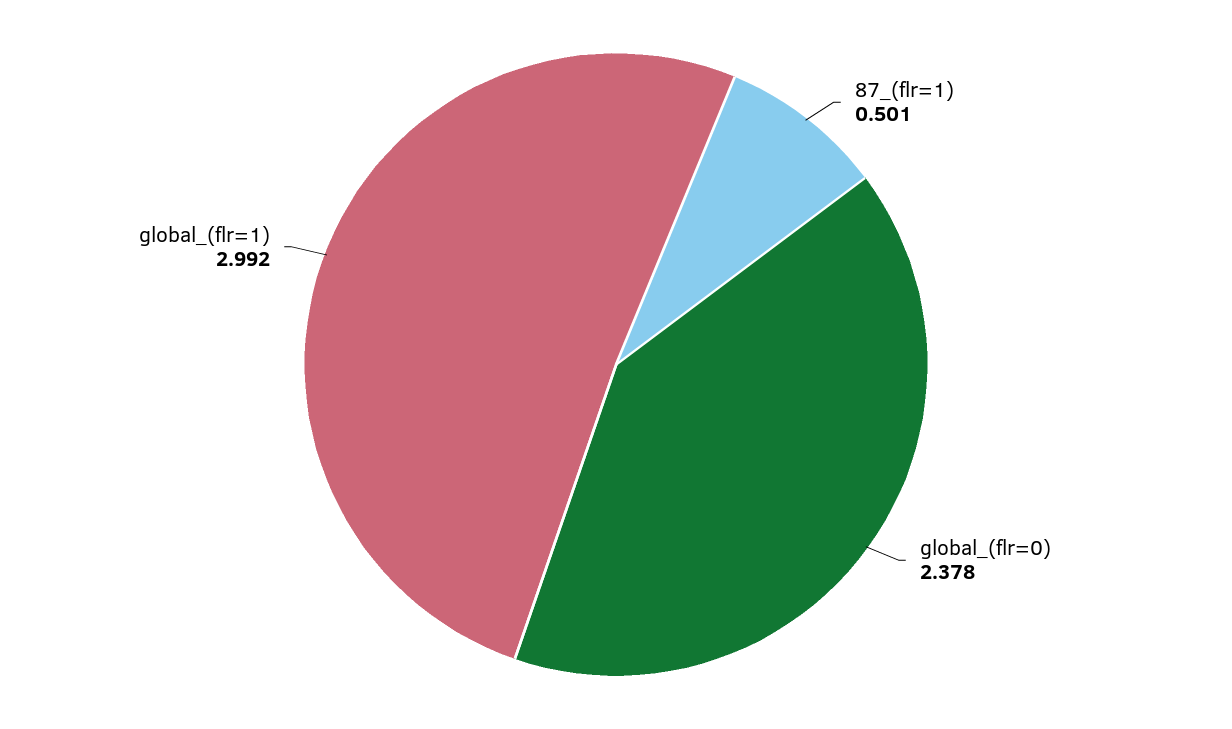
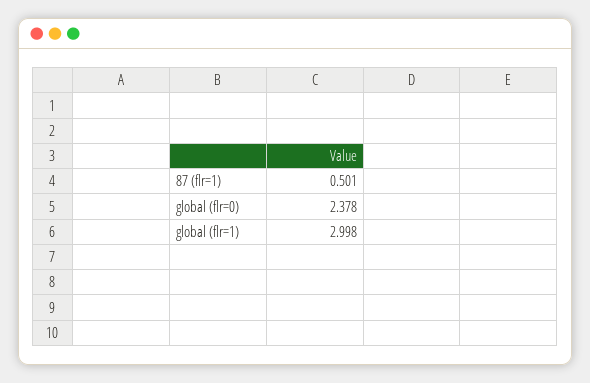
global_(flr=1): 2.992 -> 2.998

